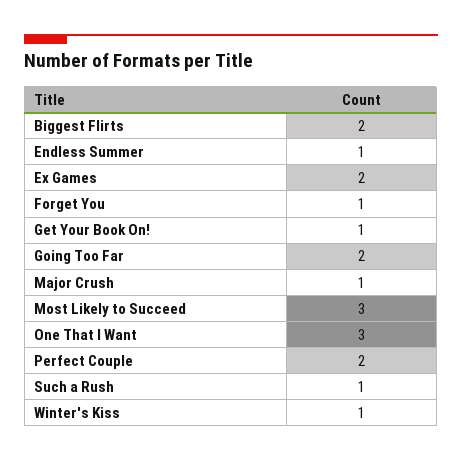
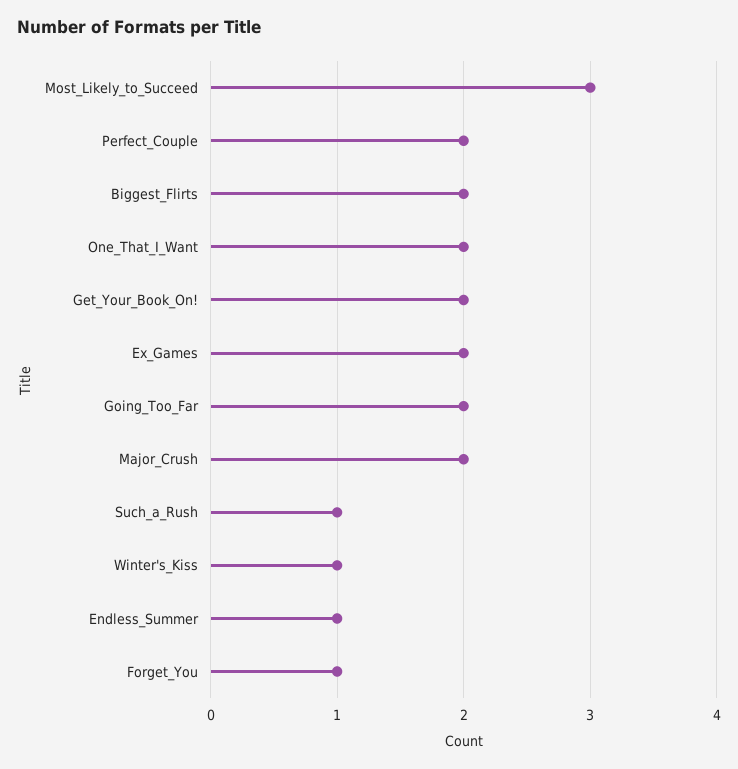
Get Your Book On!: 1 -> 2
Major Crush: 1 -> 2
One That I Want: 3 -> 2

